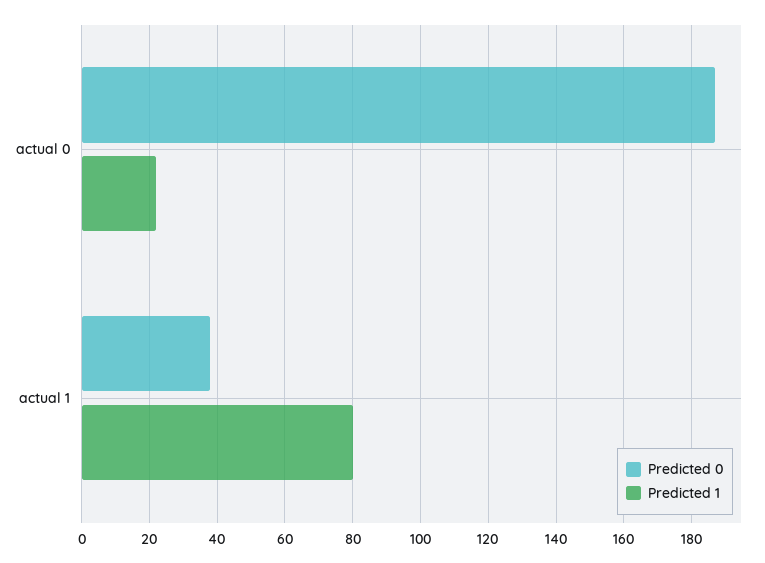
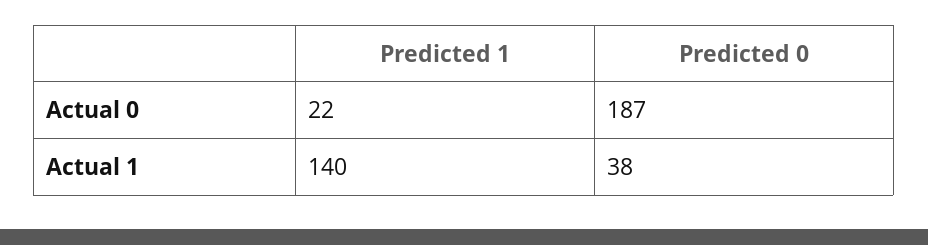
Predicted 1, actual 1: 80 -> 140

